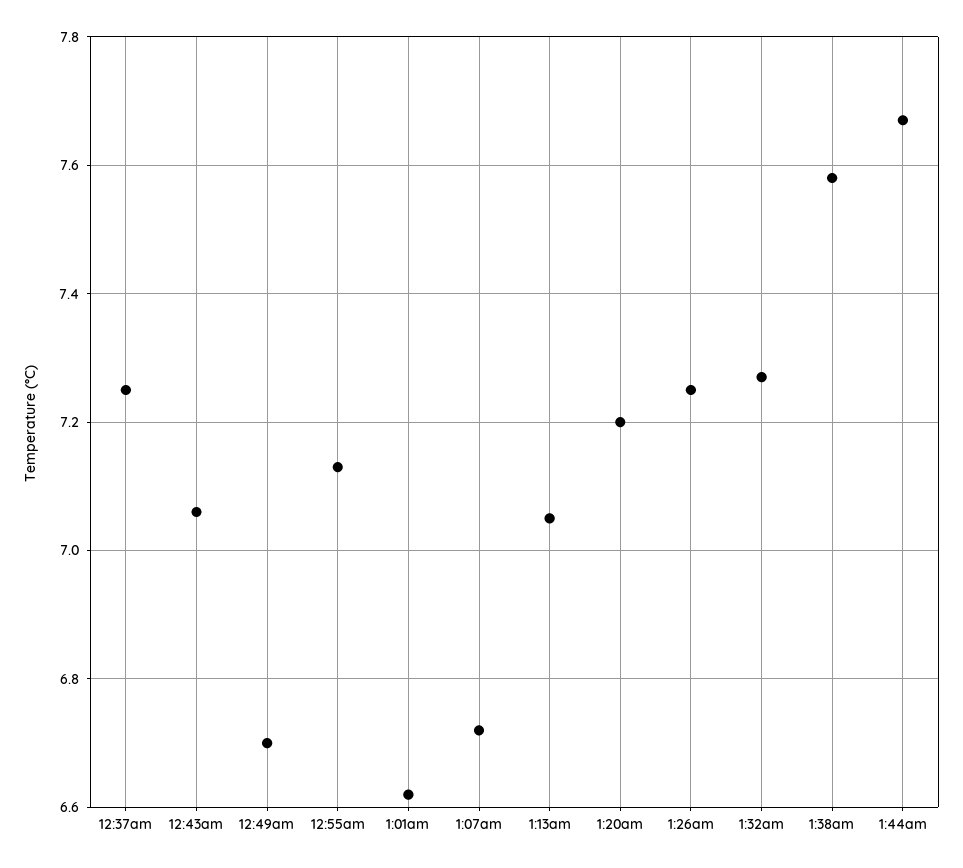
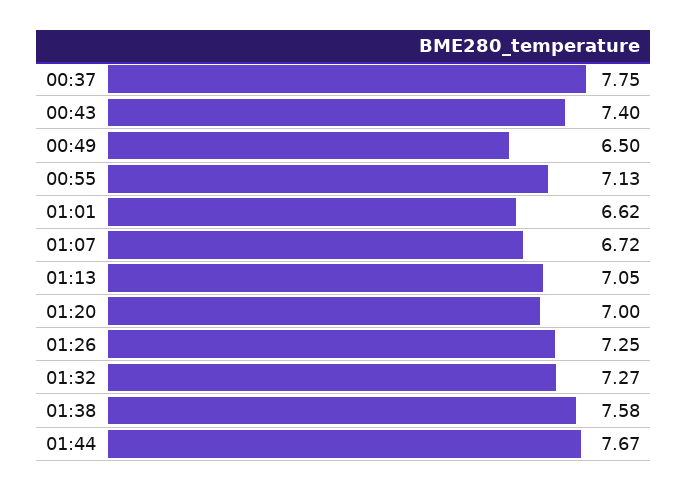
12:37am: 7.25 -> 7.75
12:43am: 7.05 -> 7.4
12:49am: 6.7 -> 6.5
1:20am: 7.2 -> 7

